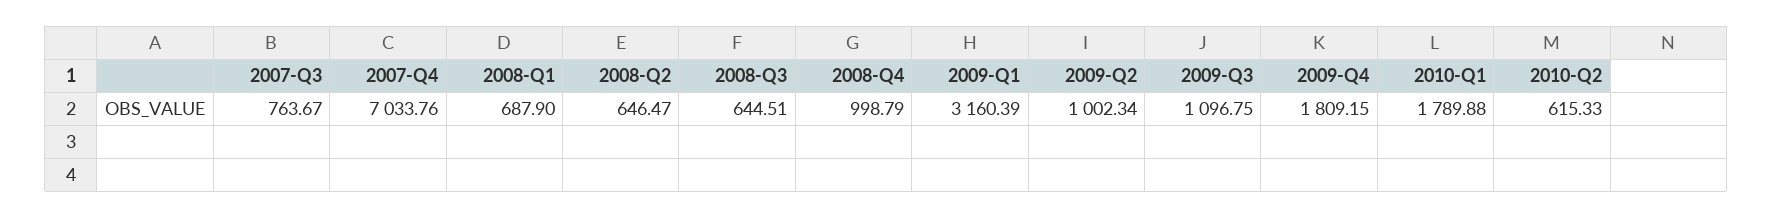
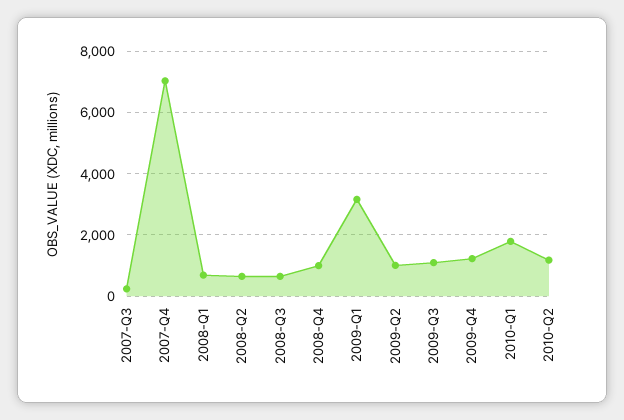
2007-Q3: 763.67 -> 200
2009-Q4: 1809.15 -> 1200
2010-Q2: 615.33 -> 1200

